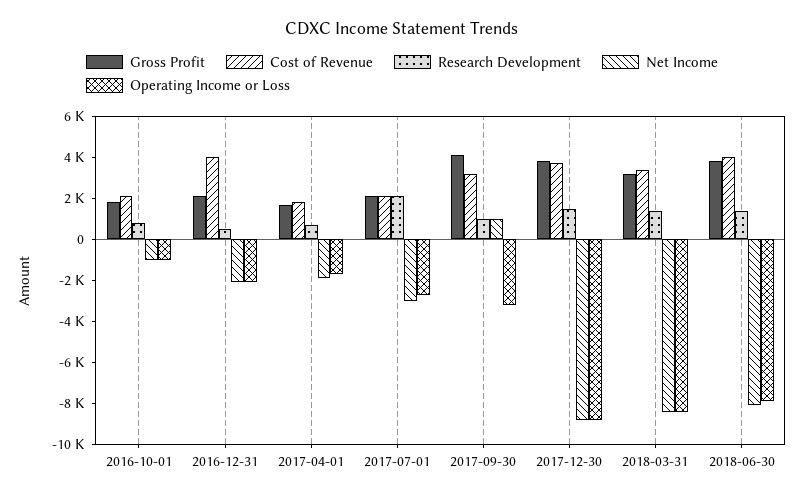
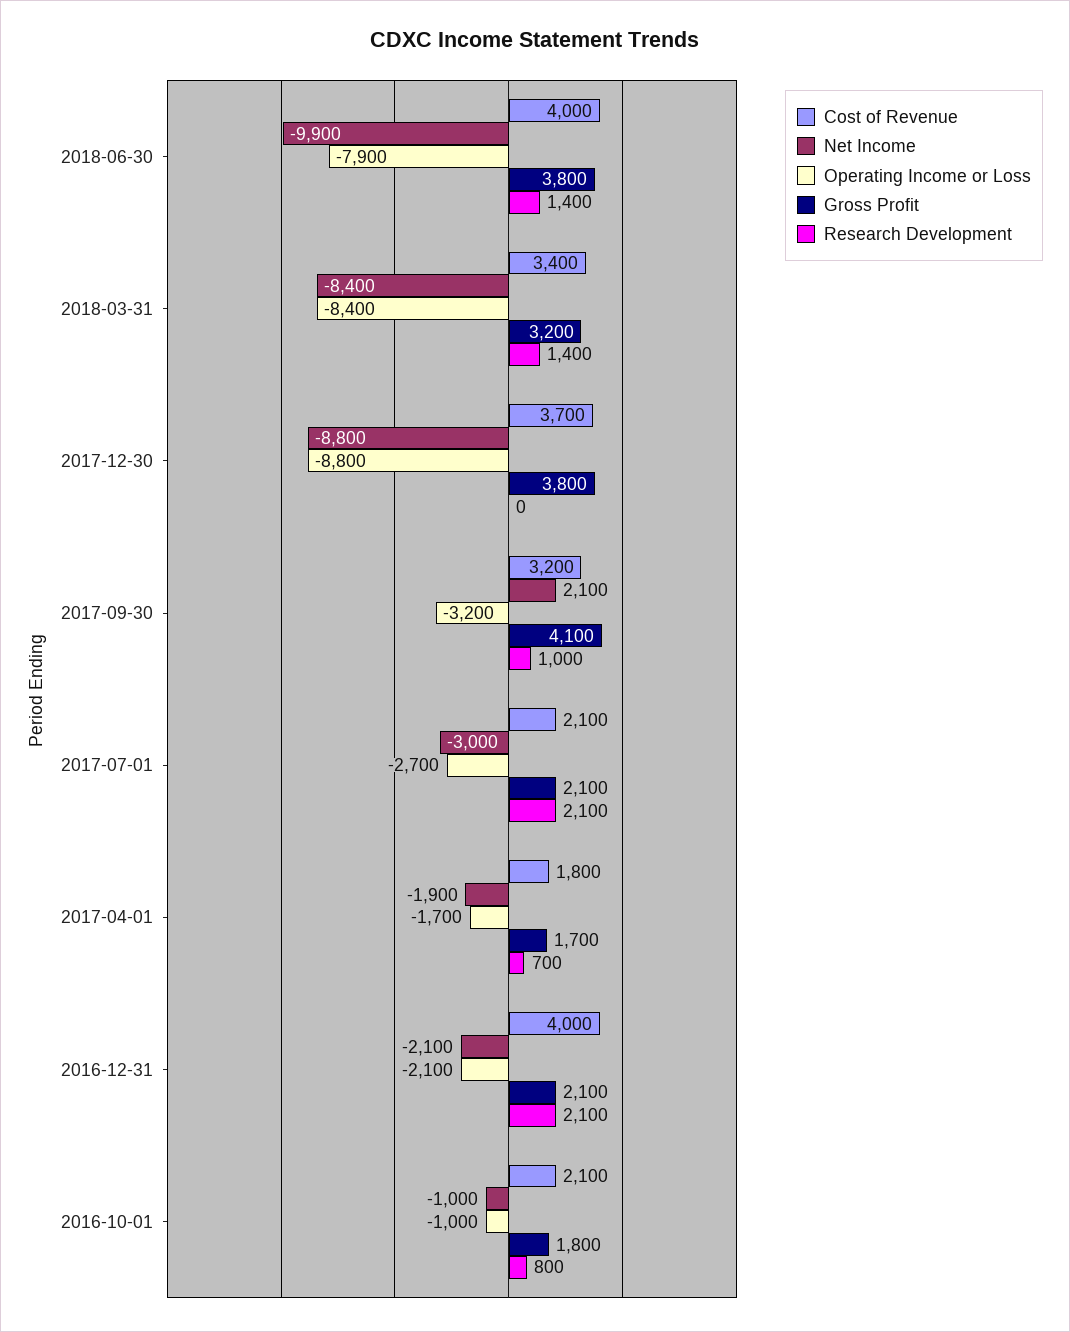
Research Development, 2016-12-31: 500 -> 2100
Net Income, 2017-09-30: 1000 -> 2100
Research Development, 2017-12-30: 1500 -> 0
Net Income, 2018-06-30: -8000 -> -9900

